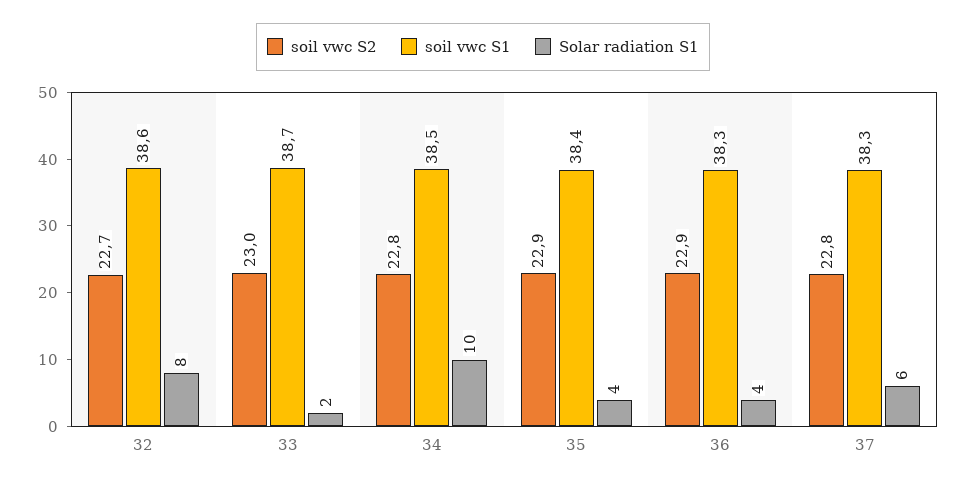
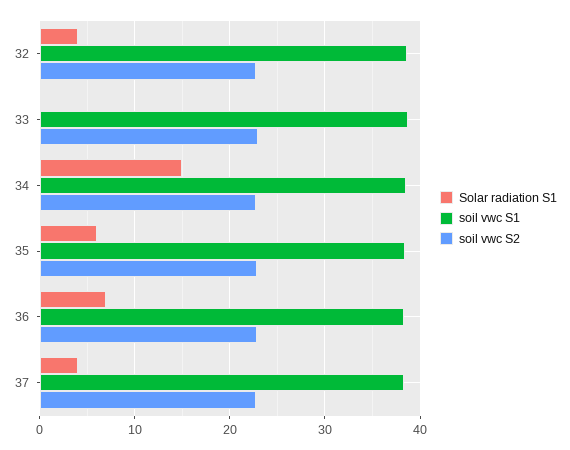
Solar radiation S1, 32: 8 -> 4
Solar radiation S1, 33: 2 -> 0
Solar radiation S1, 34: 10 -> 15
Solar radiation S1, 35: 4 -> 6
Solar radiation S1, 36: 4 -> 7
Solar radiation S1, 37: 6 -> 4

